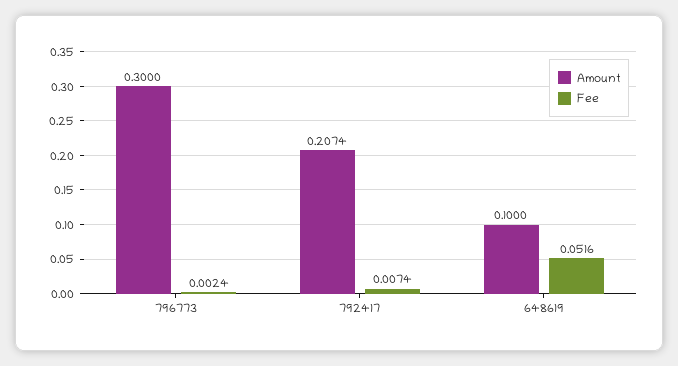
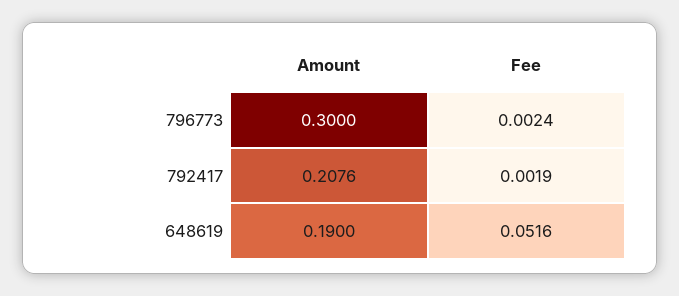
Amount, 792417: 0.2074 -> 0.2076
Fee, 792417: 0.0074 -> 0.0019
Amount, 648619: 0.1 -> 0.19

